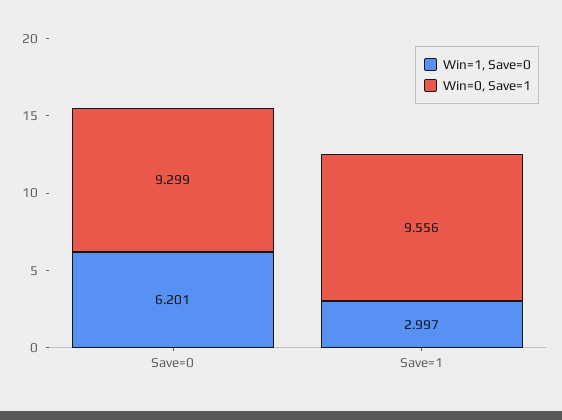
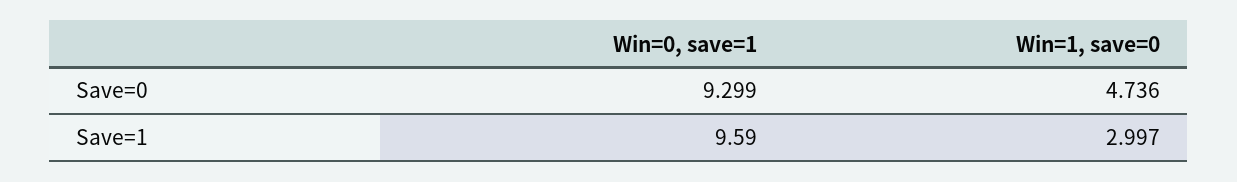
Win=1, Save=0, Save=0: 6.201 -> 4.736
Win=0, Save=1, Save=1: 9.556 -> 9.59

